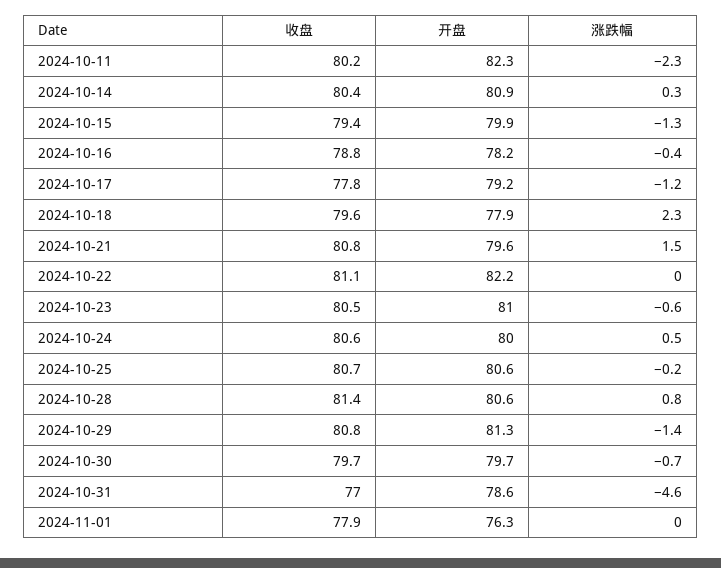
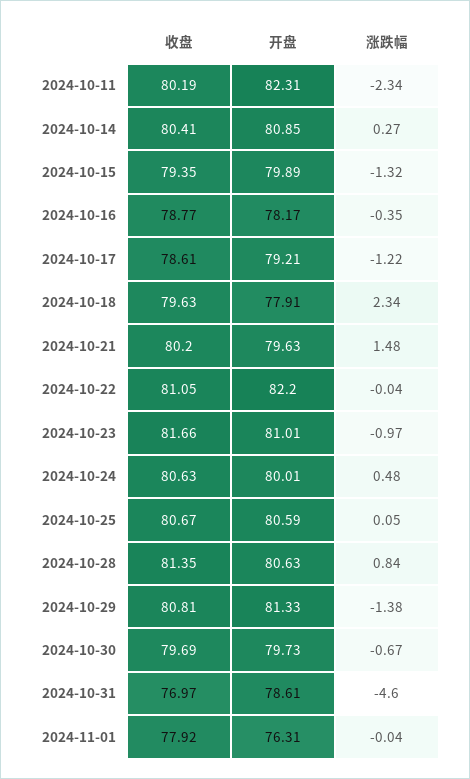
收盘, 2024-10-17: 77.8 -> 78.61
收盘, 2024-10-21: 80.8 -> 80.2
收盘, 2024-10-23: 80.5 -> 81.66
涨跌幅, 2024-10-23: -0.6 -> -0.97
涨跌幅, 2024-10-25: -0.2 -> 0.05

